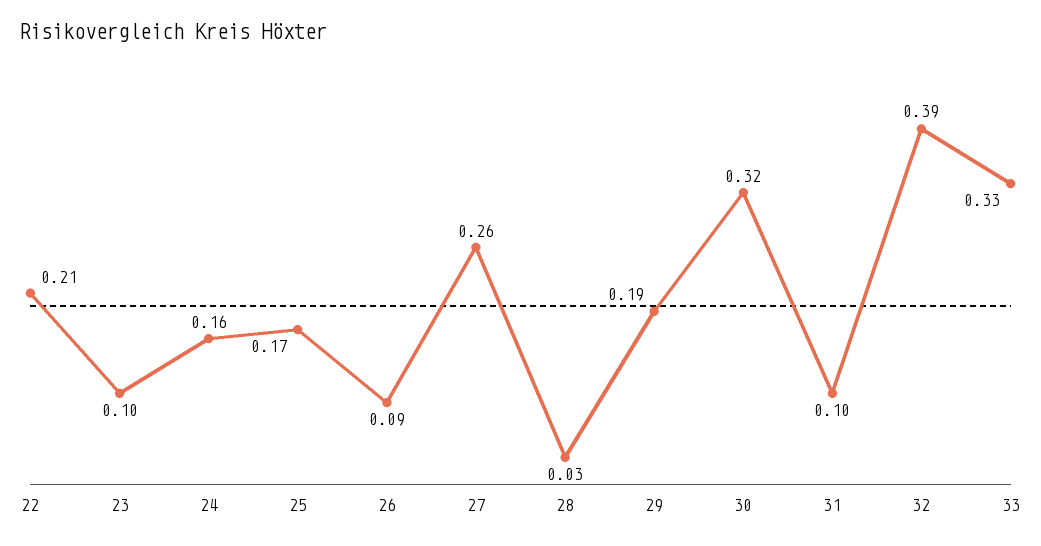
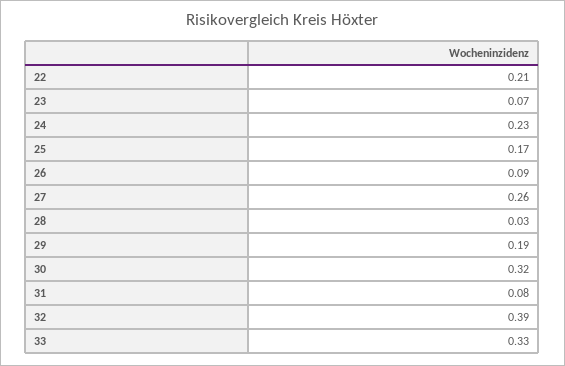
23: 0.1 -> 0.07
24: 0.16 -> 0.23
31: 0.1 -> 0.08

